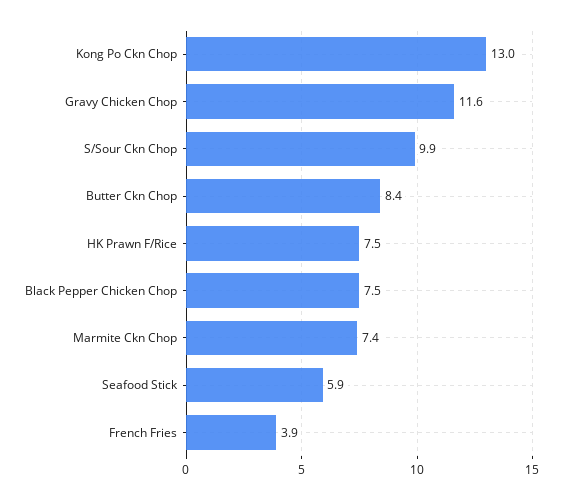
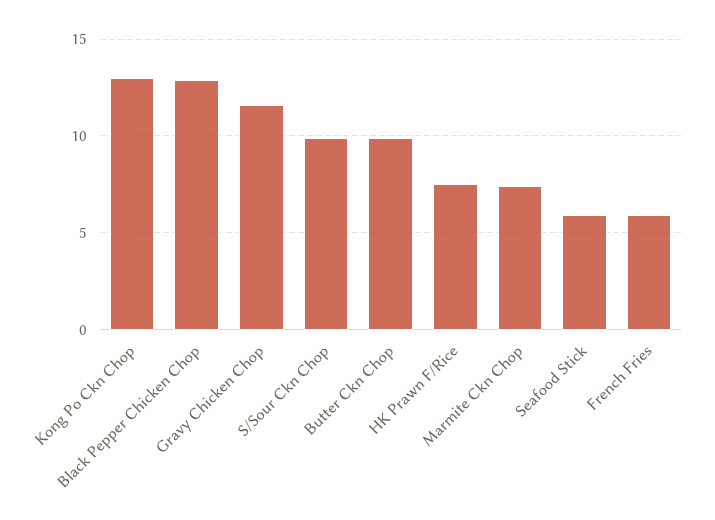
Butter Ckn Chop: 8.4 -> 10
Black Pepper Chicken Chop: 7.5 -> 13
French Fries: 3.9 -> 6

